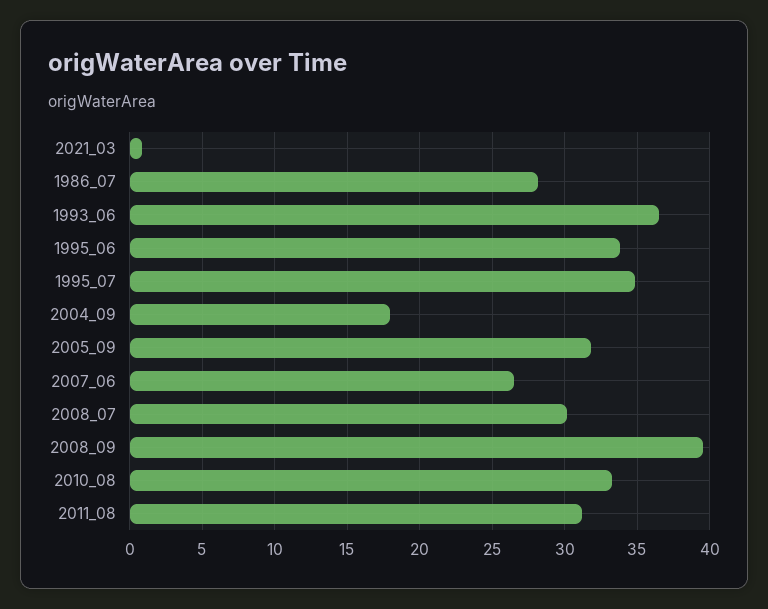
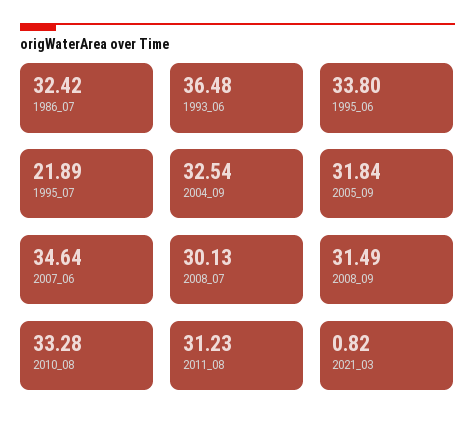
1986_07: 28 -> 32.42
1995_07: 35 -> 21.89
2004_09: 18 -> 32.54
2007_06: 26.5 -> 34.64
2008_09: 39.5 -> 31.49

